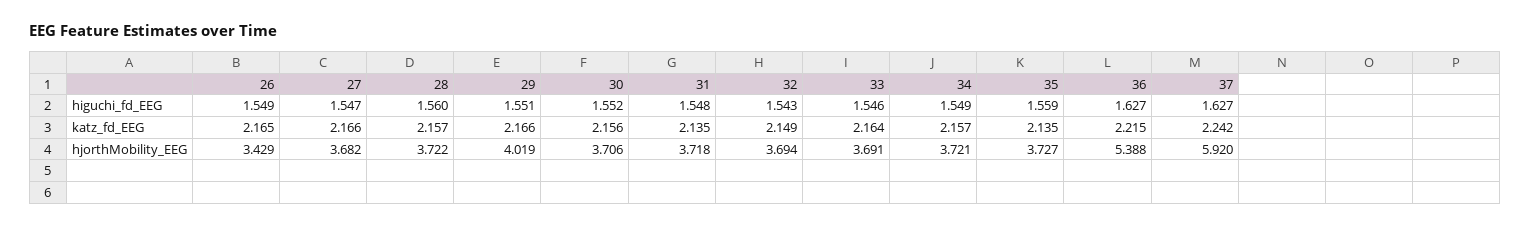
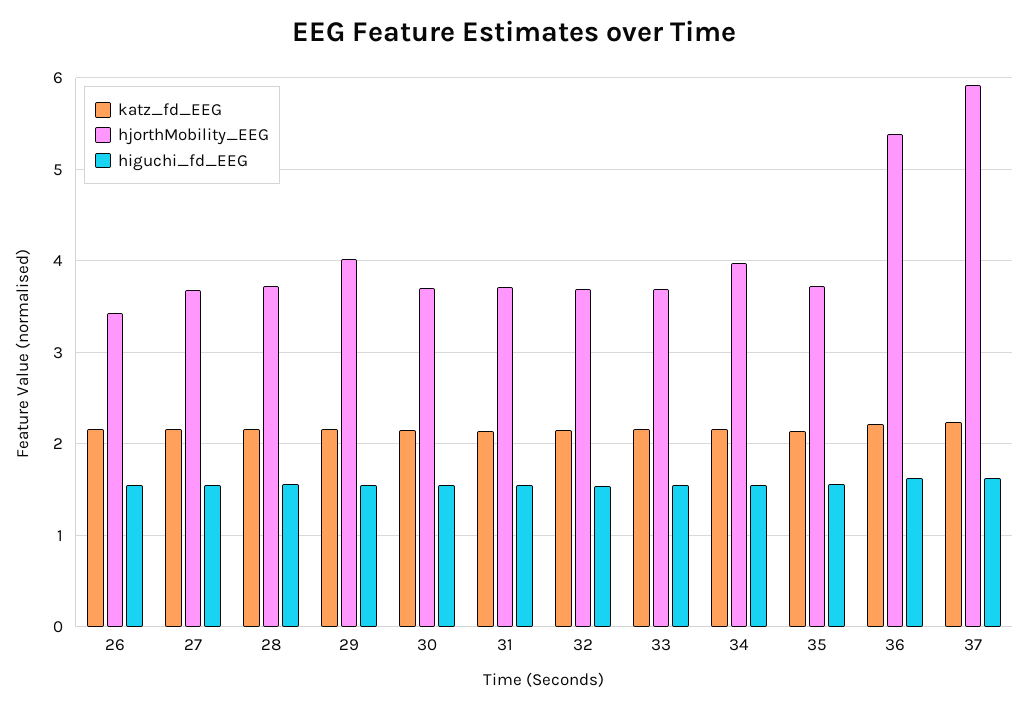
hjorthMobility_EEG, 34: 3.721 -> 4

